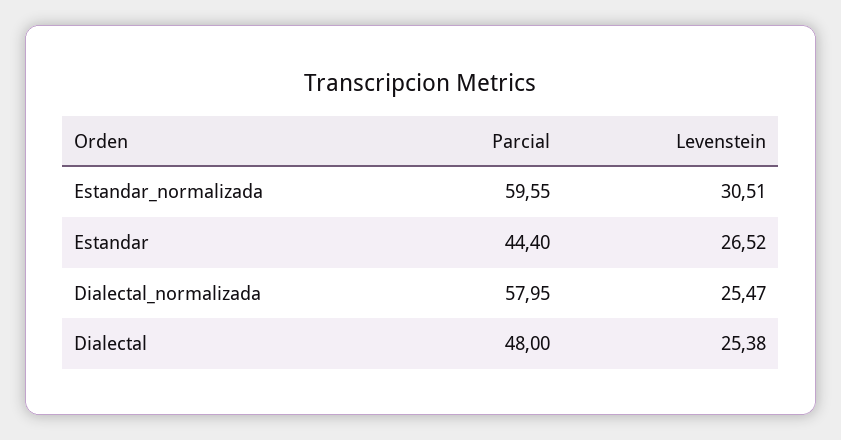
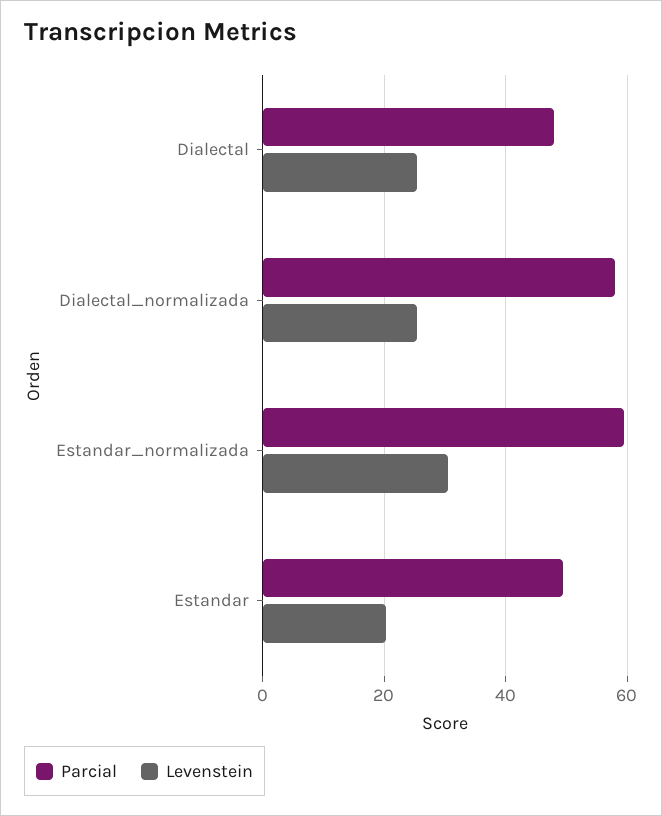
Parcial, Estandar: 44.4 -> 50
Levenstein, Estandar: 26.52 -> 20

